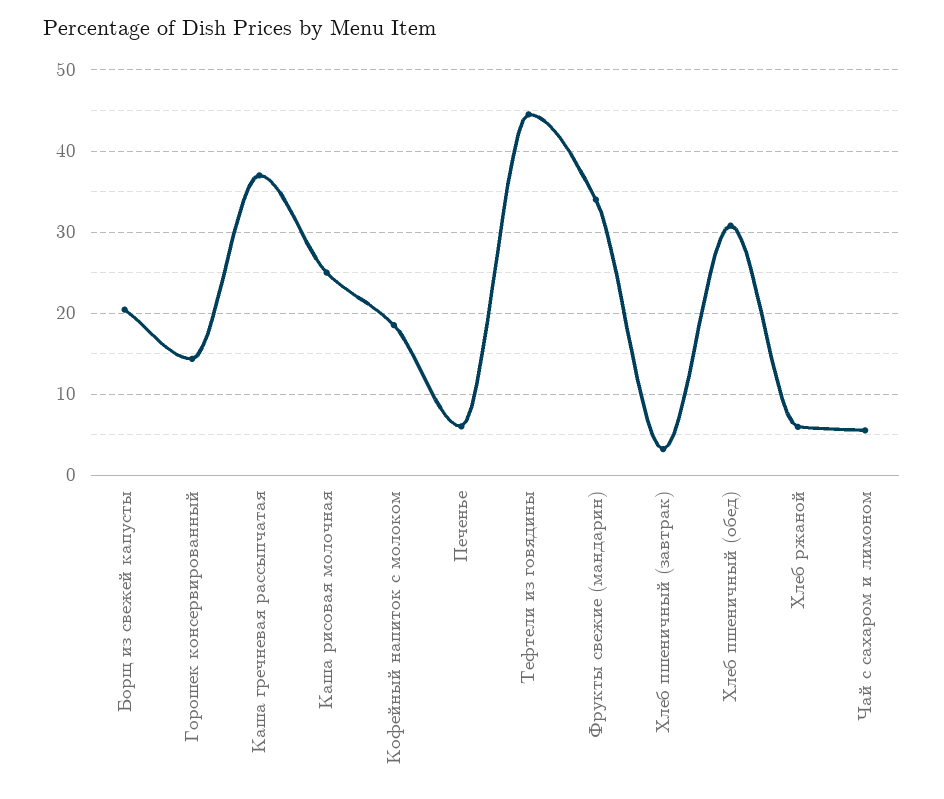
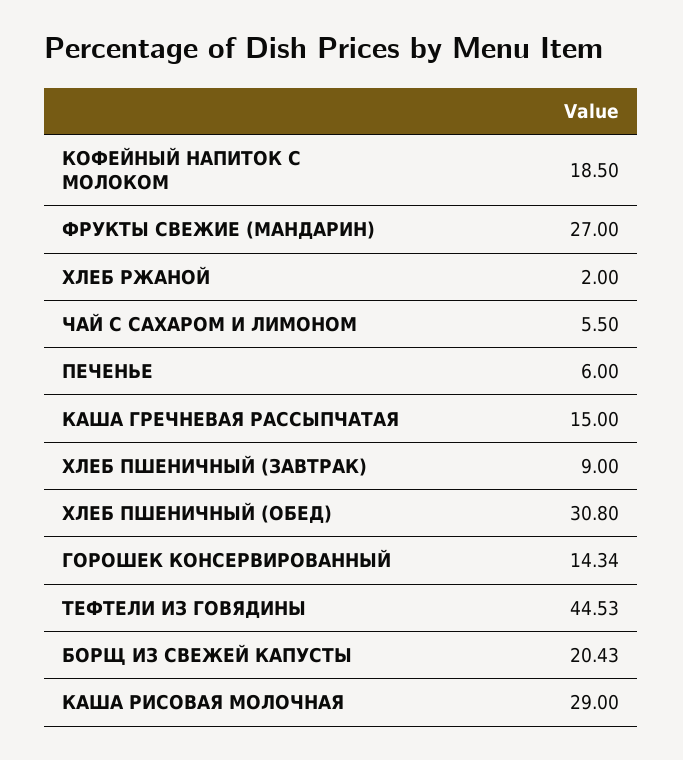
Каша гречневая рассыпчатая: 37 -> 15
Каша рисовая молочная: 25 -> 29
Фрукты свежие (мандарин): 34 -> 27
Хлеб пшеничный (завтрак): 3 -> 9
Хлеб ржаной: 6 -> 2

